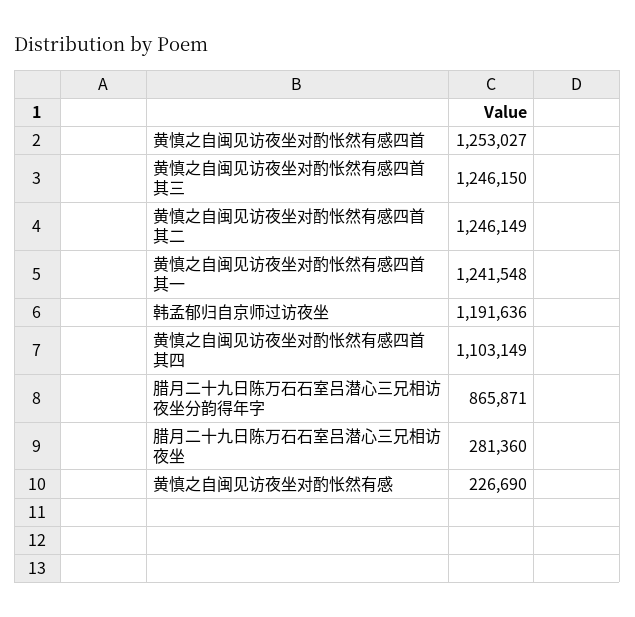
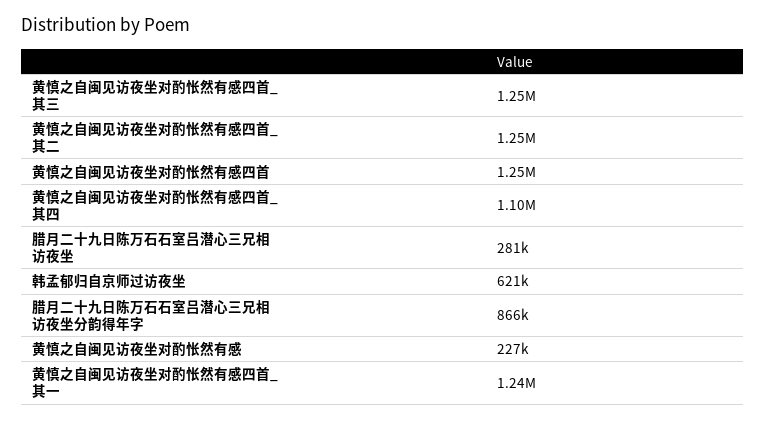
韩孟郁归自京师过访夜坐: 1191636 -> 621000

